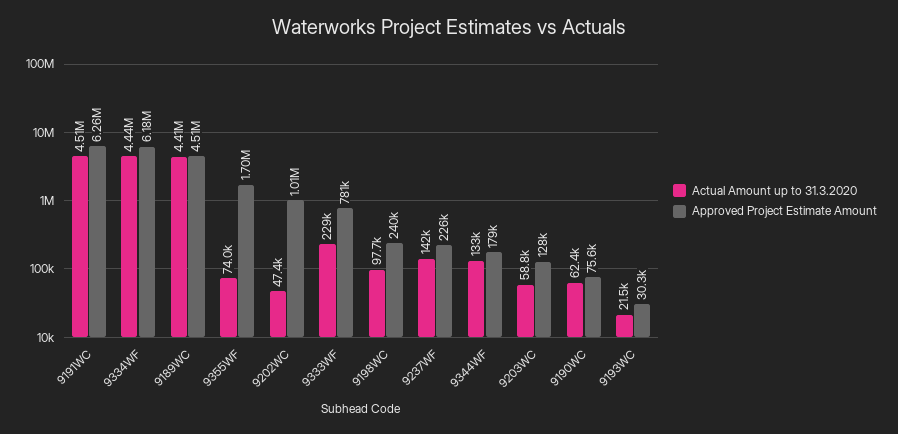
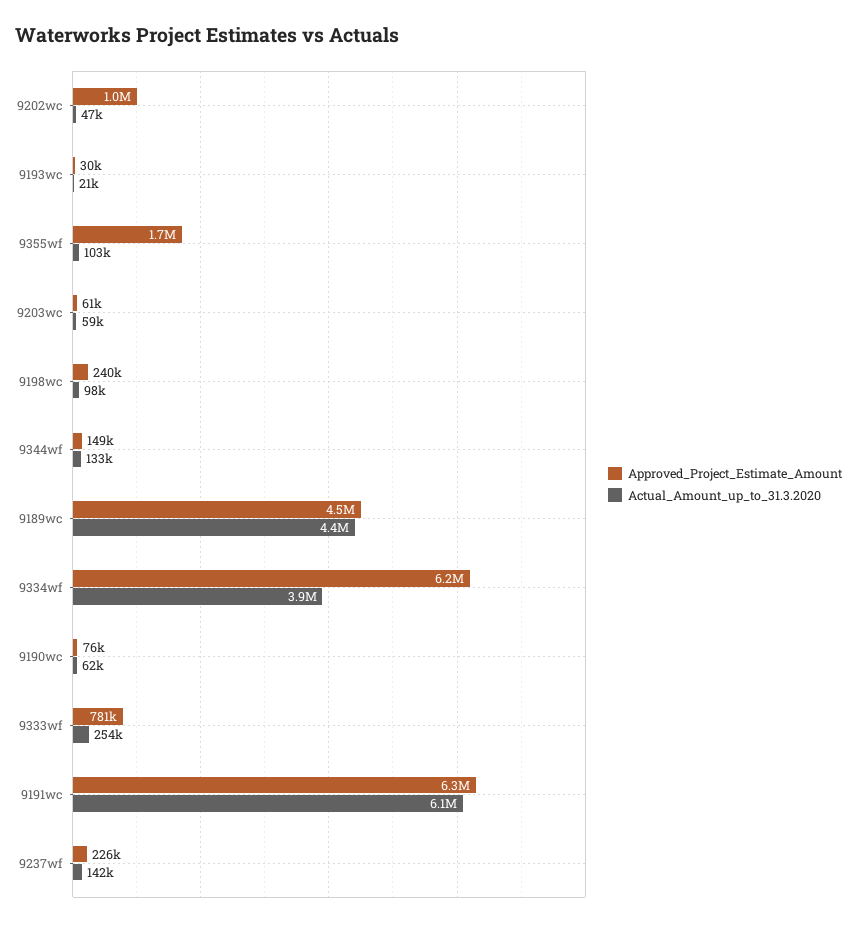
Actual Amount up to 31.3.2020, 9191WC: 4510000 -> 6100000
Actual Amount up to 31.3.2020, 9334WF: 4440000 -> 3900000
Actual Amount up to 31.3.2020, 9355WF: 74000 -> 103000
Actual Amount up to 31.3.2020, 9333WF: 229000 -> 254000
Approved Project Estimate Amount, 9344WF: 179000 -> 149000
Approved Project Estimate Amount, 9203WC: 128000 -> 61000

